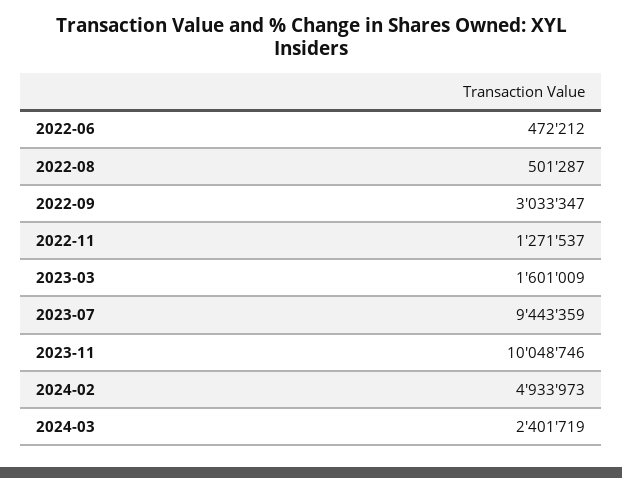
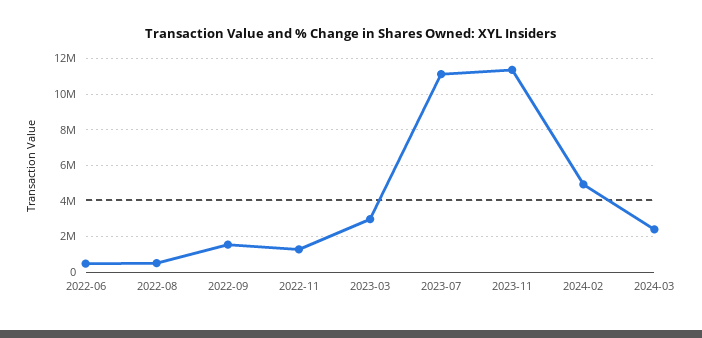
2022-09: 3033347 -> 1500000
2023-03: 1601009 -> 3000000
2023-07: 9443359 -> 11000000
2023-11: 10048746 -> 11500000

